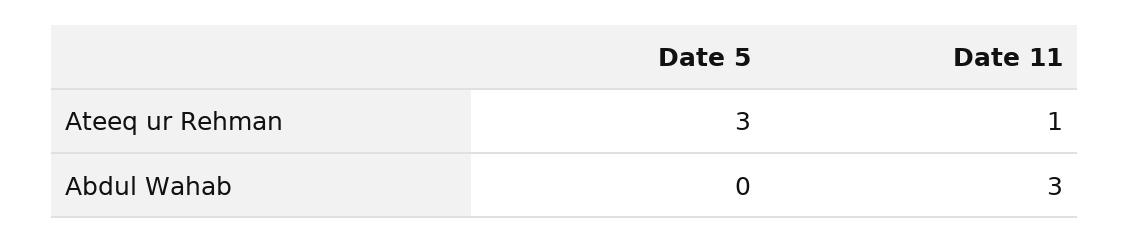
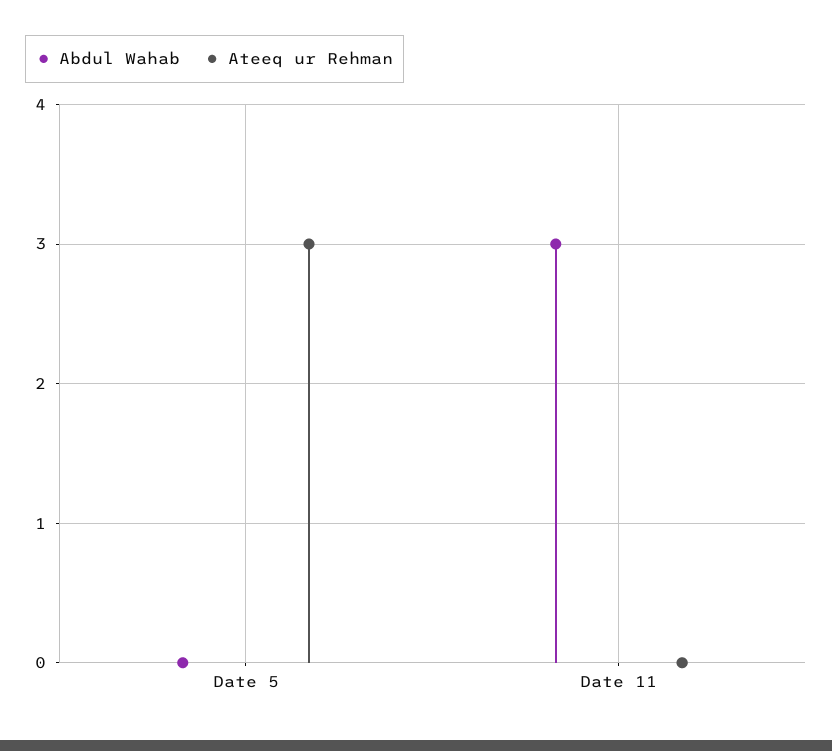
Ateeq ur Rehman, Date 11: 1 -> 0

